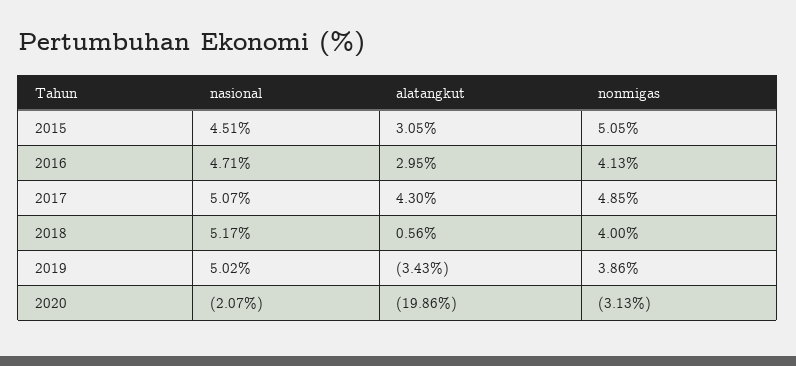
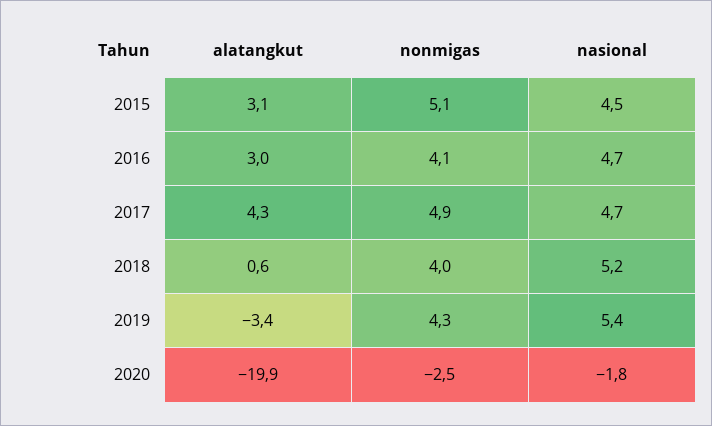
nasional, 2017: 5.07 -> 4.7
nasional, 2019: 5.02 -> 5.4
nonmigas, 2019: 3.86 -> 4.3
nasional, 2020: -2.07 -> -1.8
nonmigas, 2020: -3.13 -> -2.5

